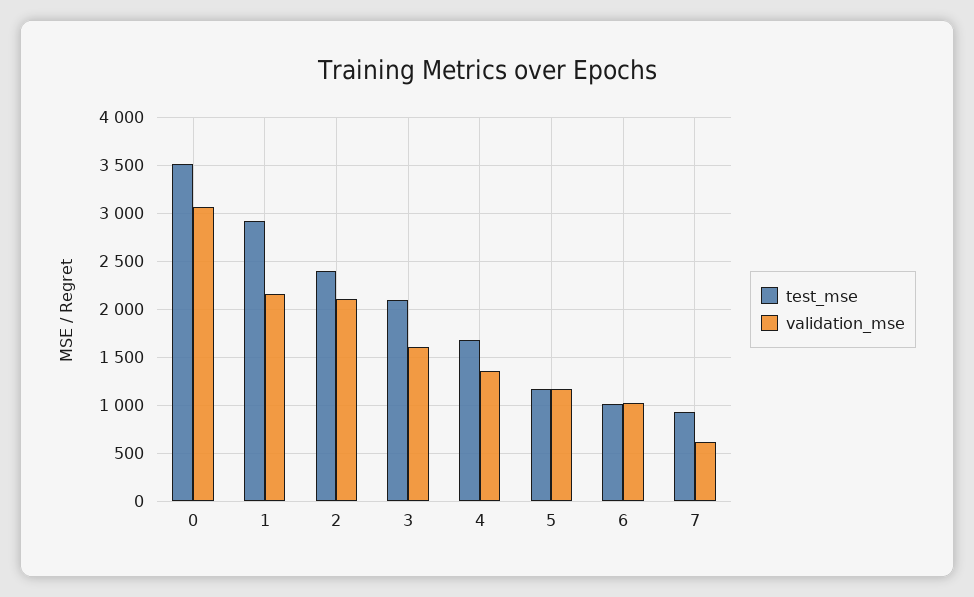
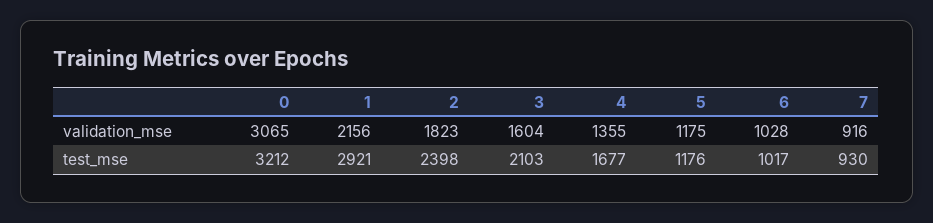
test_mse, 0: 3500 -> 3212
validation_mse, 2: 2100 -> 1823
validation_mse, 7: 600 -> 916

